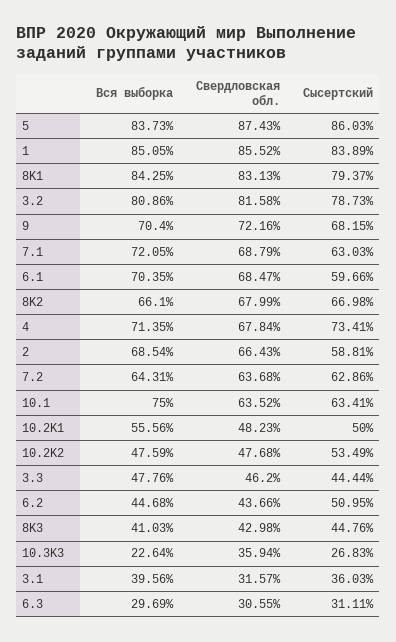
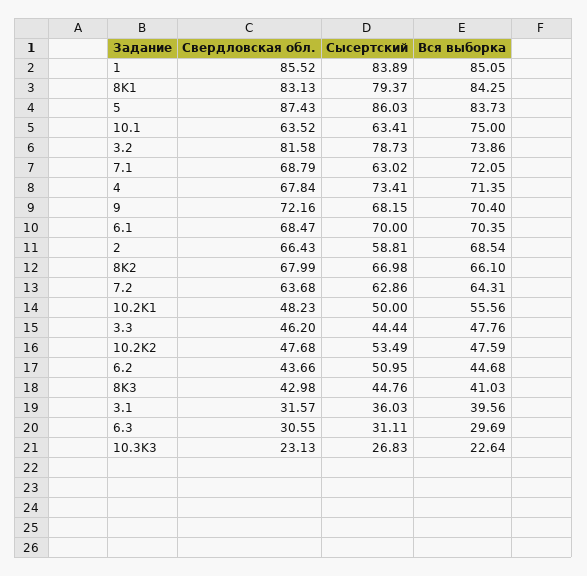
Вся выборка, 3.2: 80.86 -> 73.86
Сысертский, 7.1: 63.03 -> 63.02
Сысертский, 6.1: 59.66 -> 70
Свердловская обл., 10.3K3: 35.94 -> 23.13

